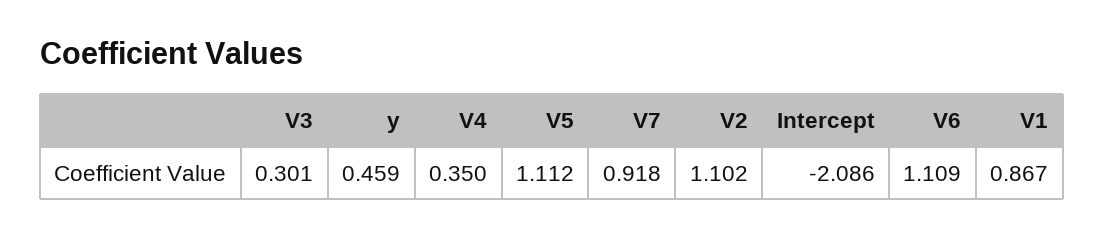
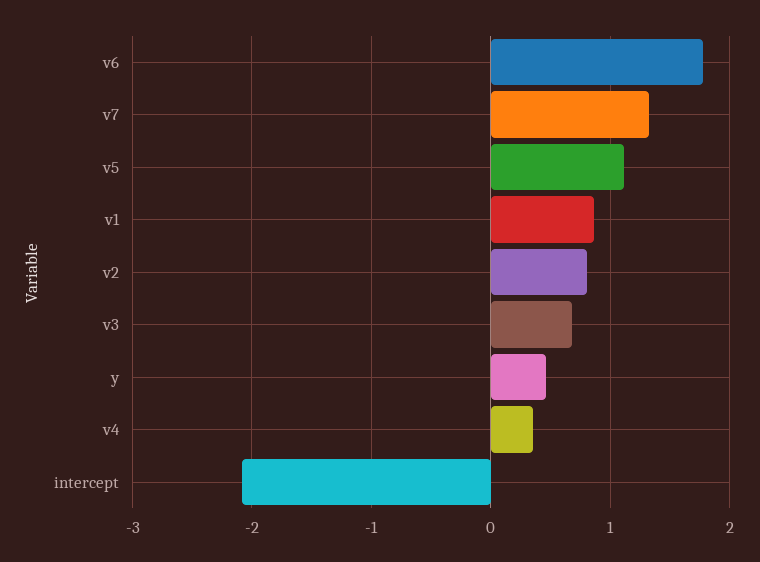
V3: 0.301 -> 0.7
V7: 0.918 -> 1.3
V2: 1.102 -> 0.8
V6: 1.109 -> 1.8

